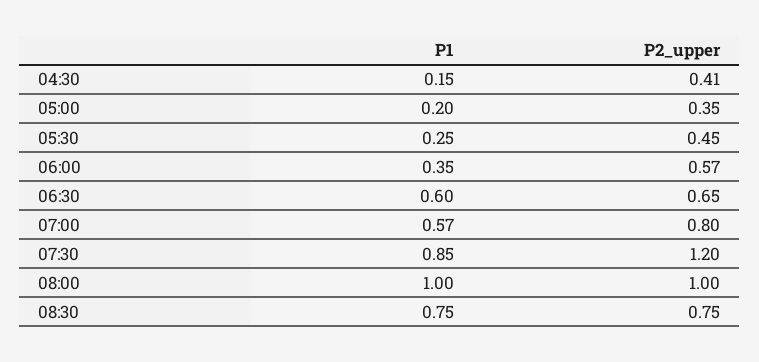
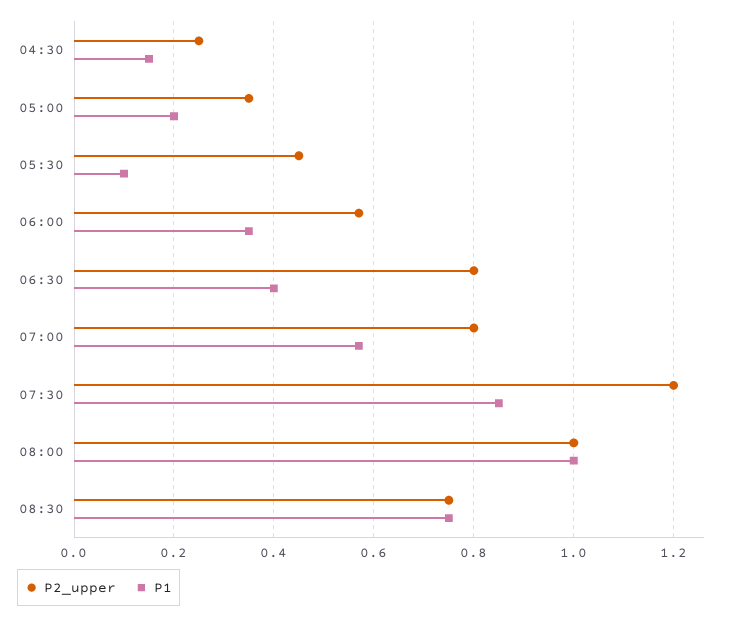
P2_upper, 04:30: 0.41 -> 0.25
P1, 05:30: 0.25 -> 0.1
P1, 06:30: 0.6 -> 0.4
P2_upper, 06:30: 0.65 -> 0.8

